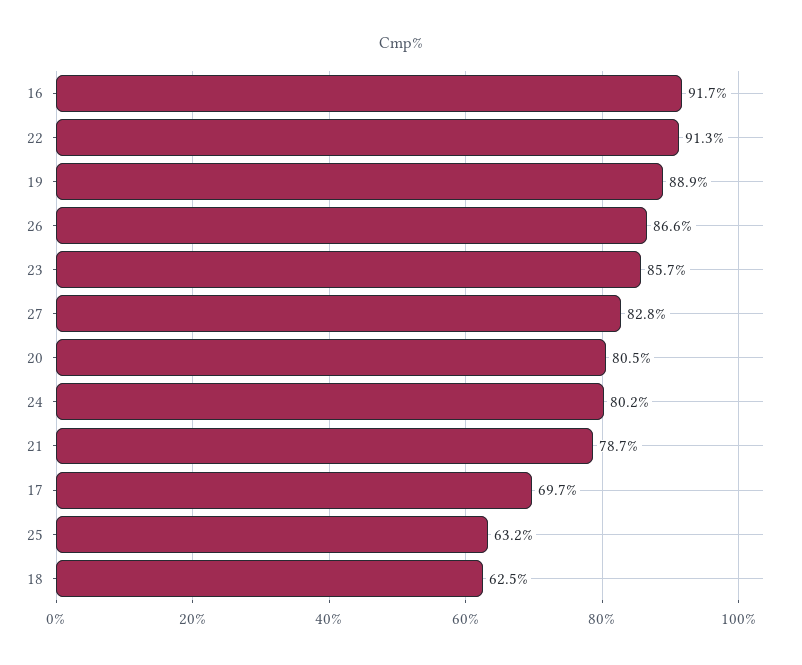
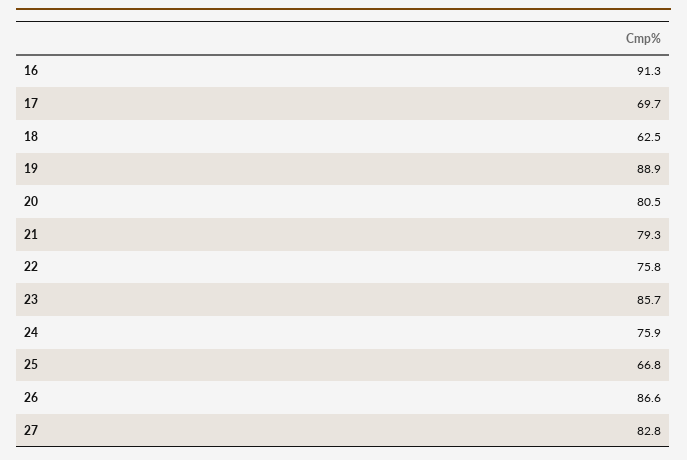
16: 91.7 -> 91.3
22: 91.3 -> 75.8
24: 80.2 -> 75.9
21: 78.7 -> 79.3
25: 63.2 -> 66.8

